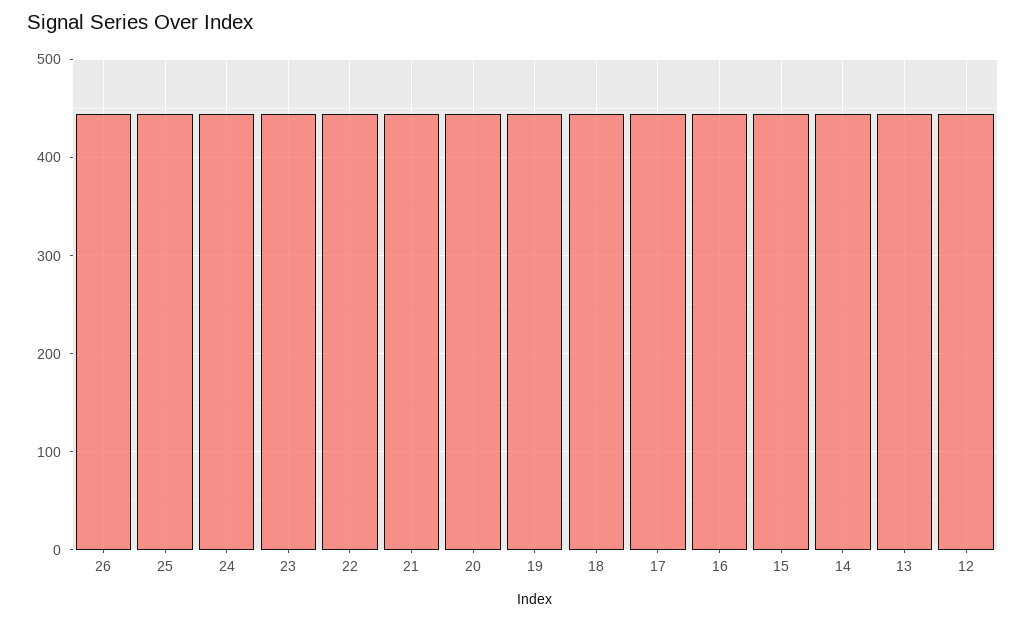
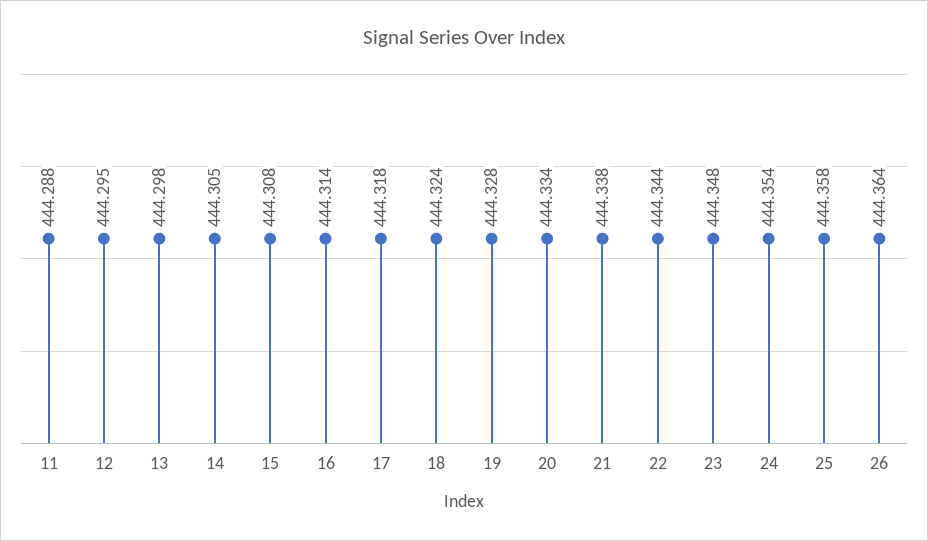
11: none -> 444.288

